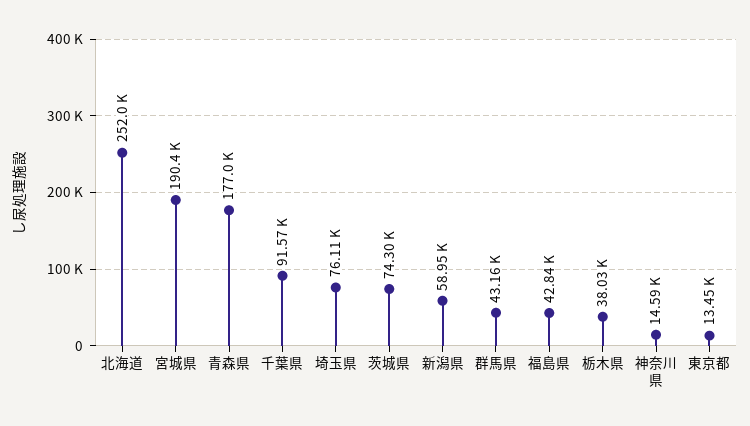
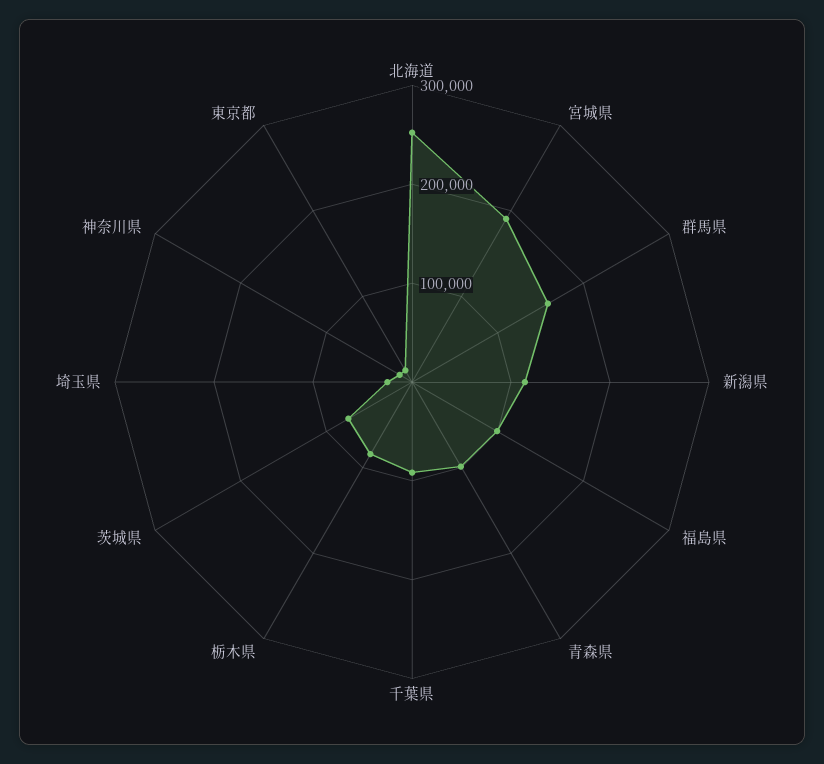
青森県: 177000 -> 100000
埼玉県: 76110 -> 20000
新潟県: 58950 -> 120000
群馬県: 43160 -> 160000
福島県: 42840 -> 100000
栃木県: 38030 -> 80000

